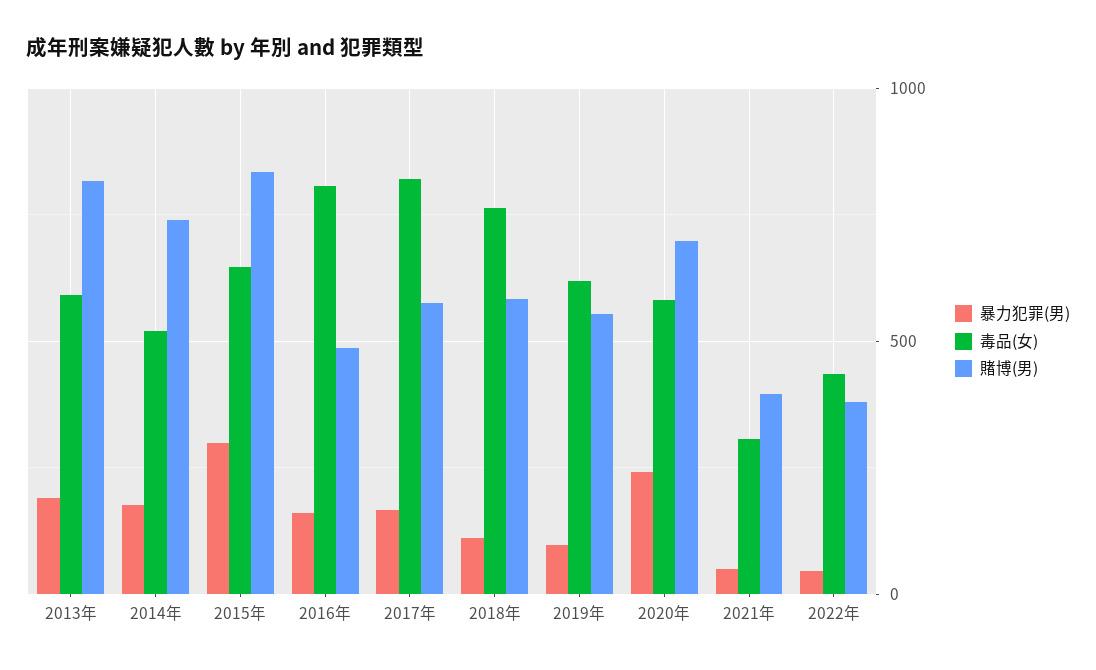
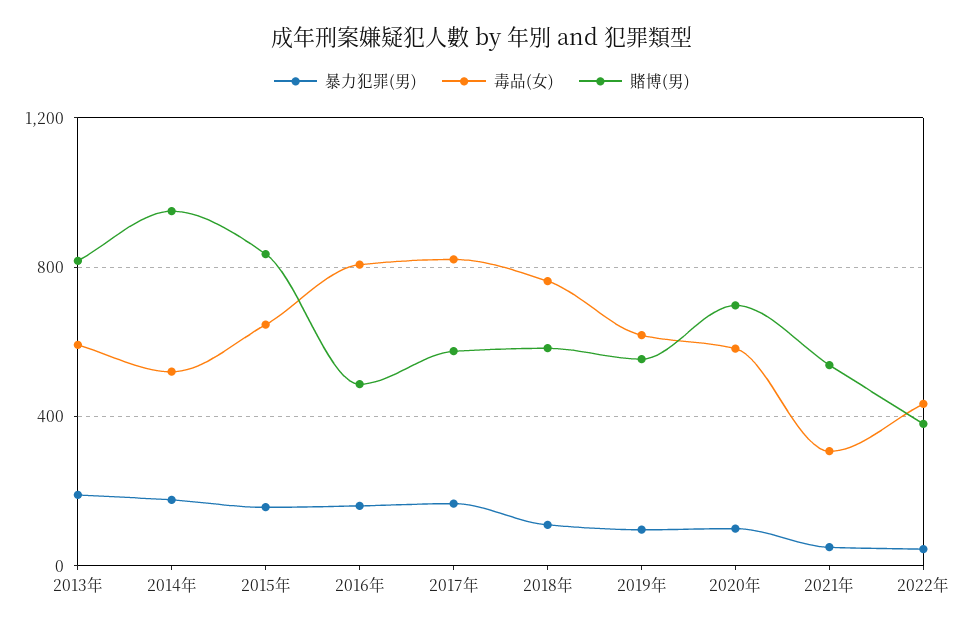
賭博(男), 2014年: 750 -> 950
暴力犯罪(男), 2015年: 300 -> 150
暴力犯罪(男), 2020年: 250 -> 100
賭博(男), 2021年: 400 -> 550

